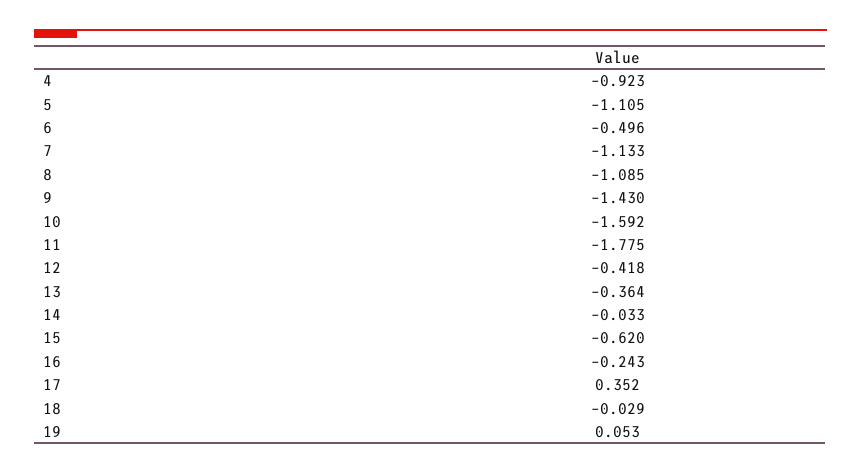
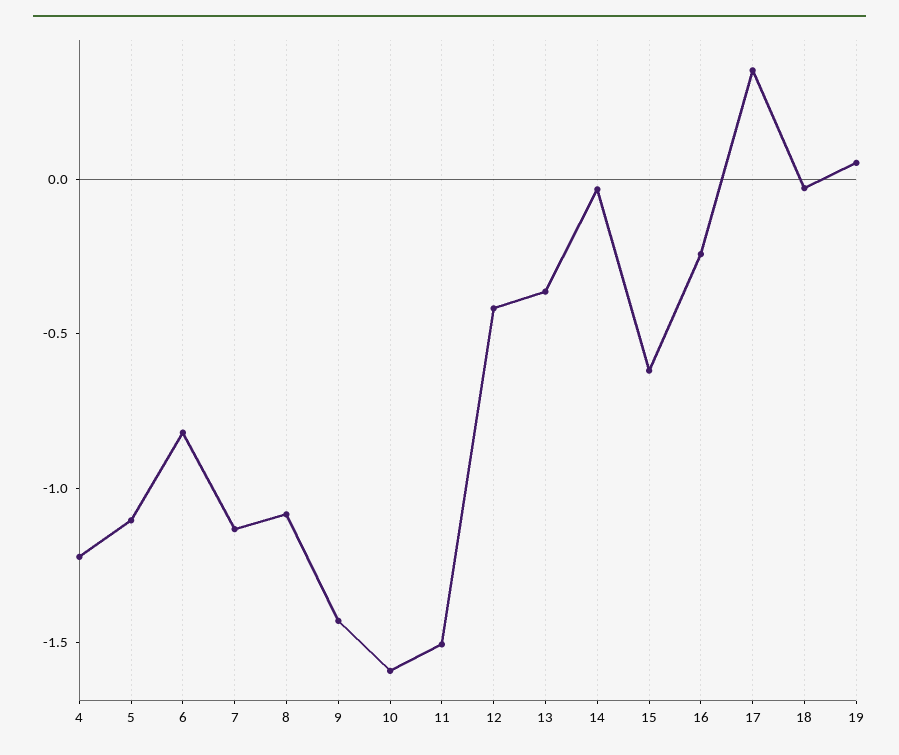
4: -0.923 -> -1.2
6: -0.496 -> -0.8
11: -1.775 -> -1.5

